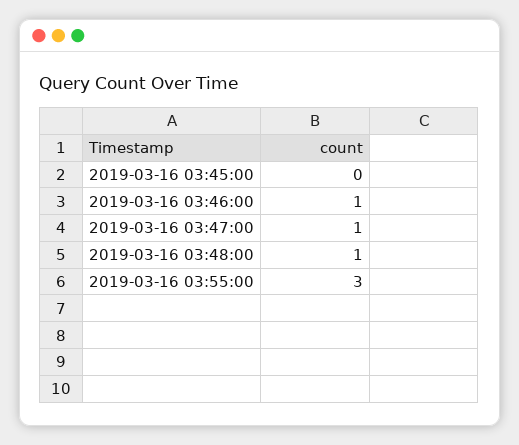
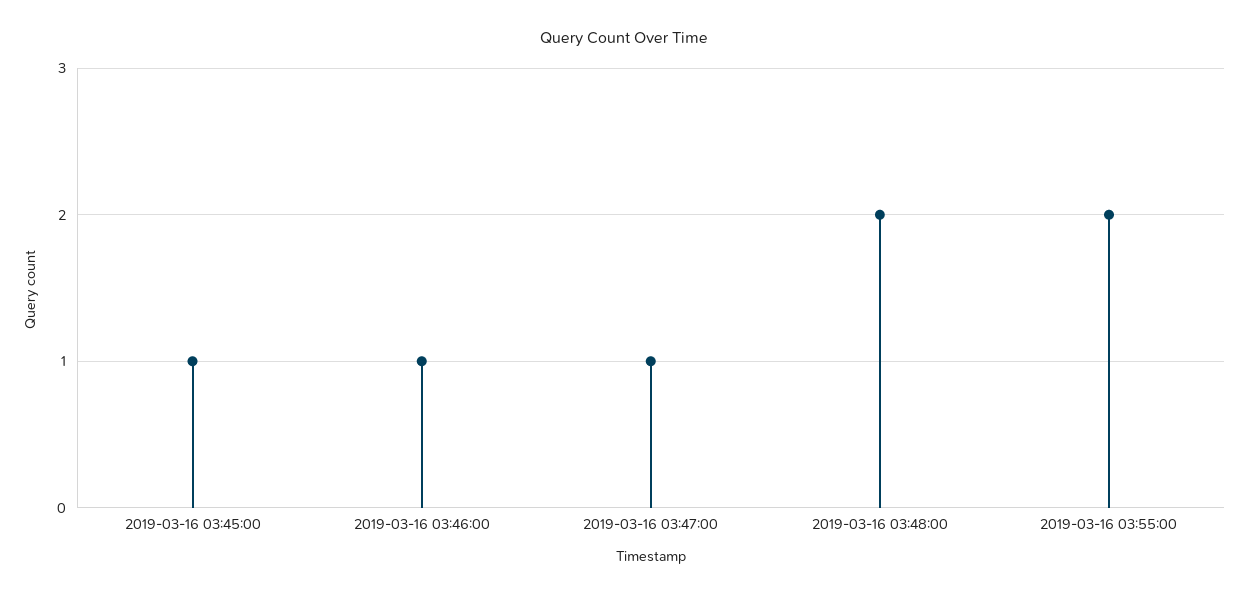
2019-03-16 03:45:00: 0 -> 1
2019-03-16 03:48:00: 1 -> 2
2019-03-16 03:55:00: 3 -> 2

